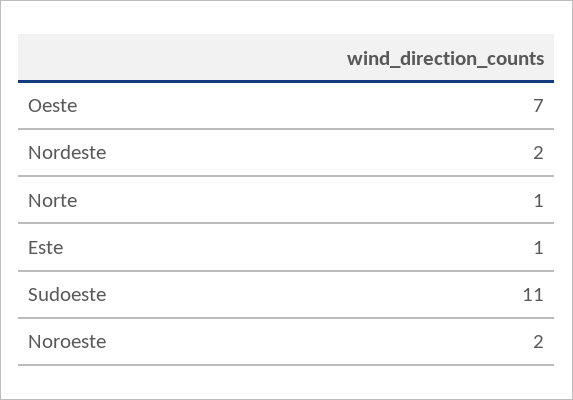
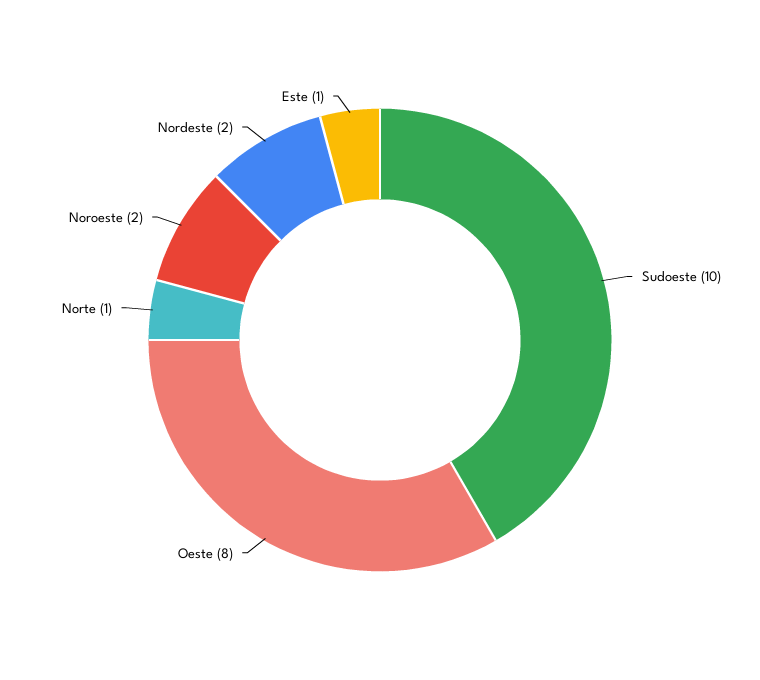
Oeste: 7 -> 8
Sudoeste: 11 -> 10

